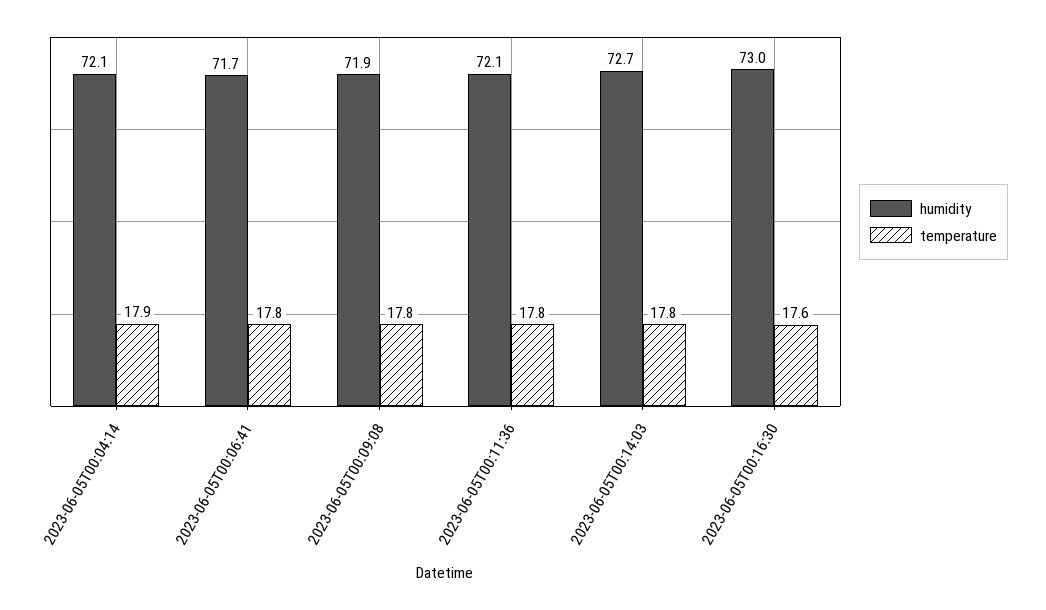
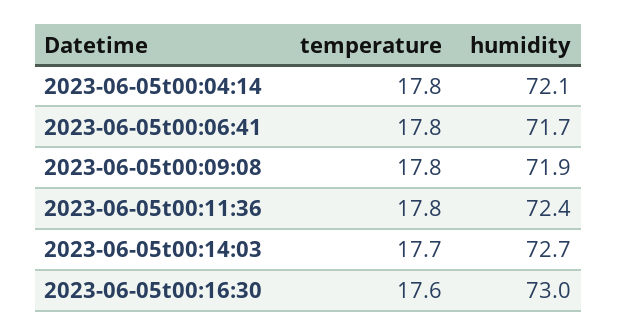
temperature, 2023-06-05T00:04:14: 17.9 -> 17.8
humidity, 2023-06-05T00:11:36: 72.1 -> 72.4
temperature, 2023-06-05T00:14:03: 17.8 -> 17.7

